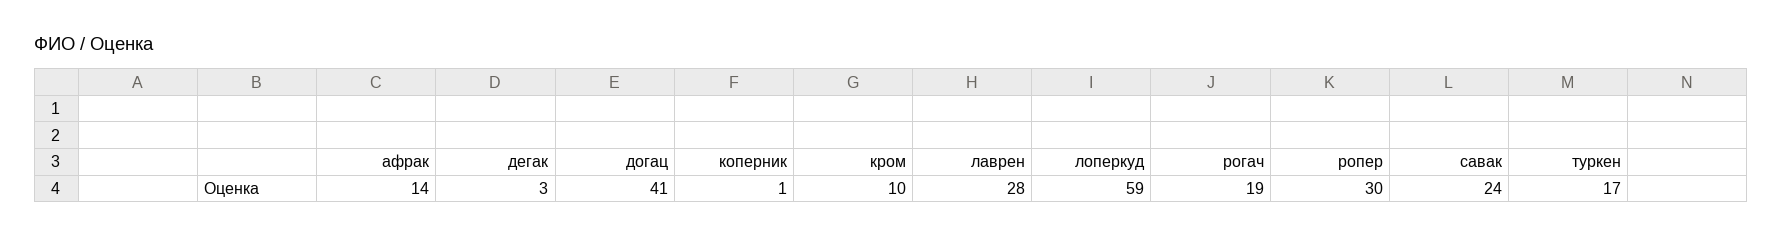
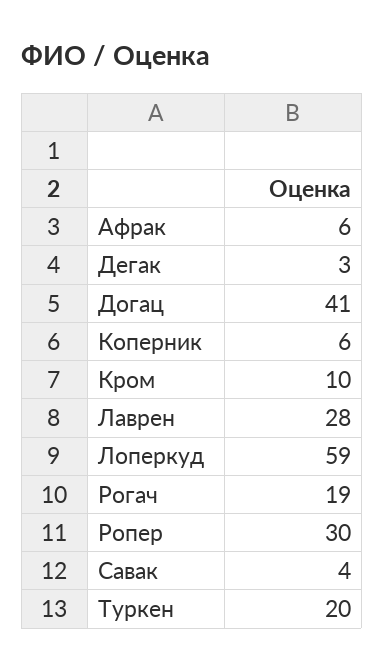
афрак: 14 -> 6
коперник: 1 -> 6
савак: 24 -> 4
туркен: 17 -> 20

